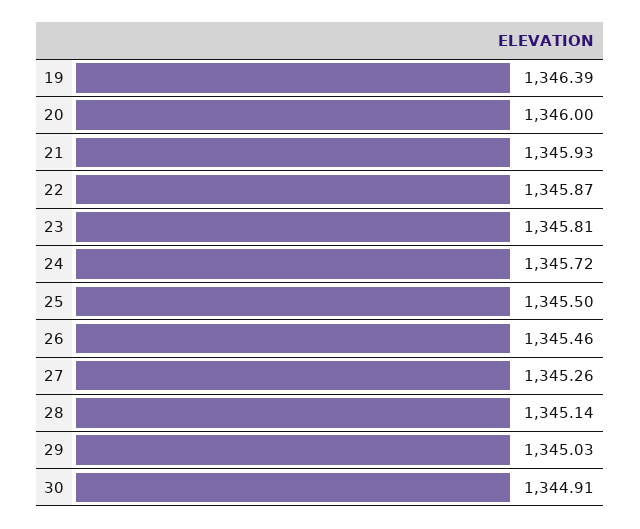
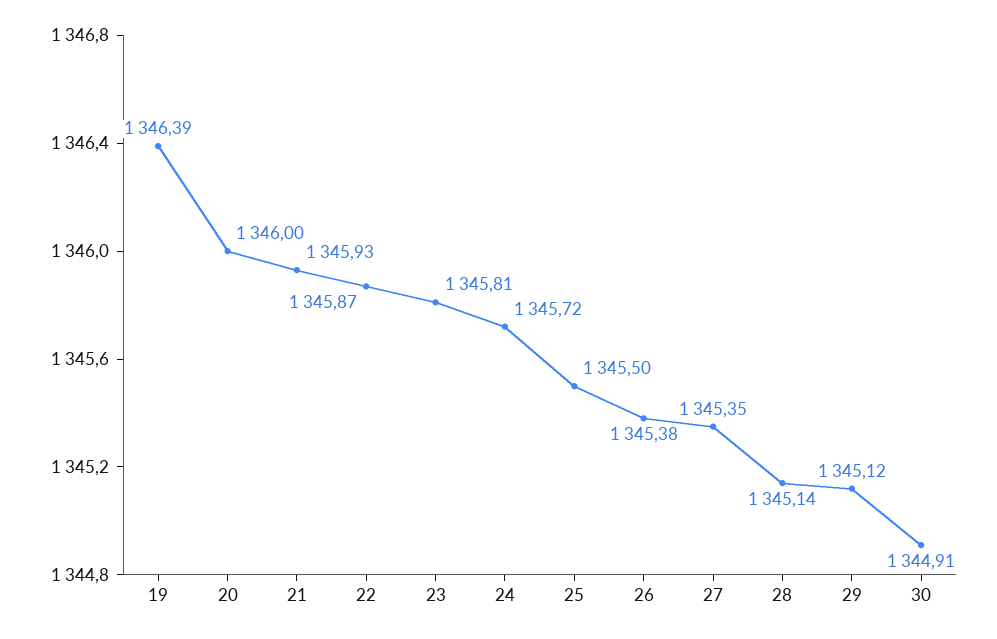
26: 1345.46 -> 1345.38
27: 1345.26 -> 1345.35
29: 1345.03 -> 1345.12

